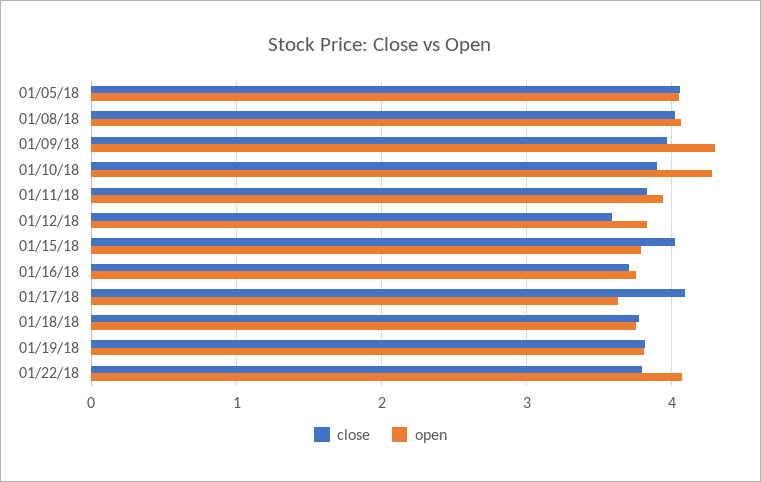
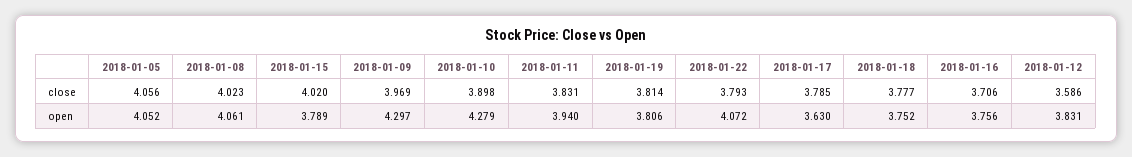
close, 01/17/18: 4.1 -> 3.785

